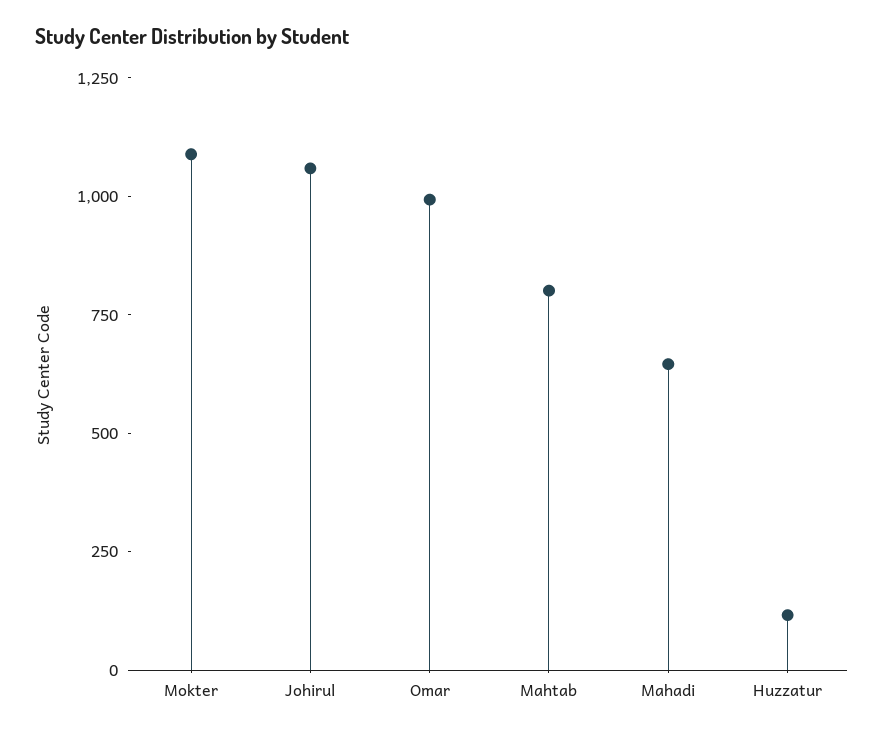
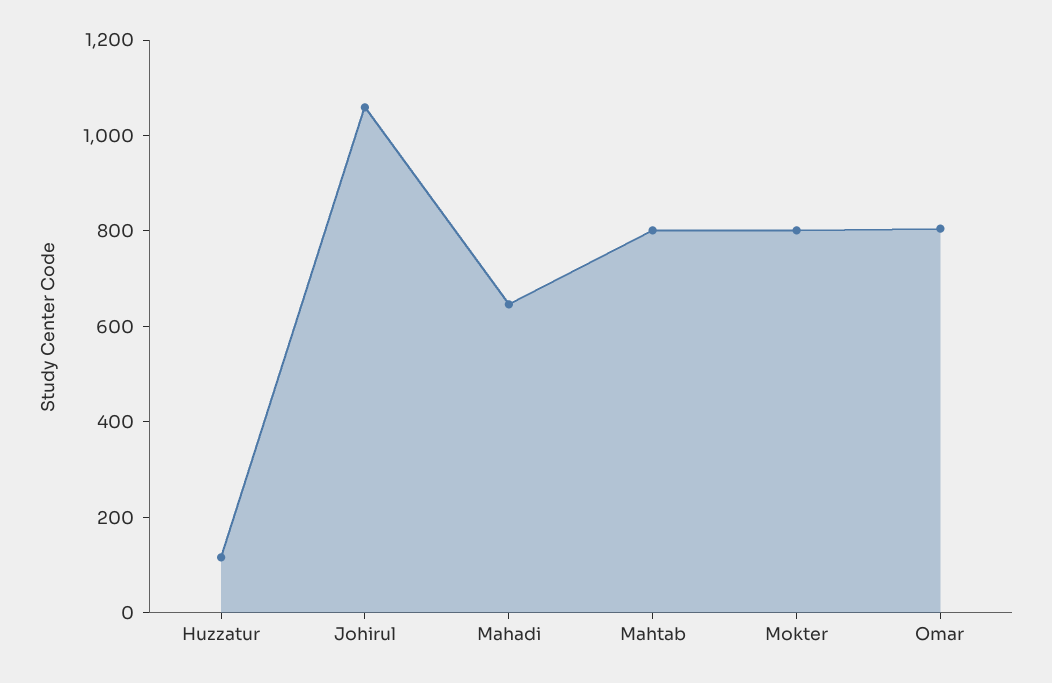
Mokter: 1100 -> 800
Omar: 1000 -> 800

